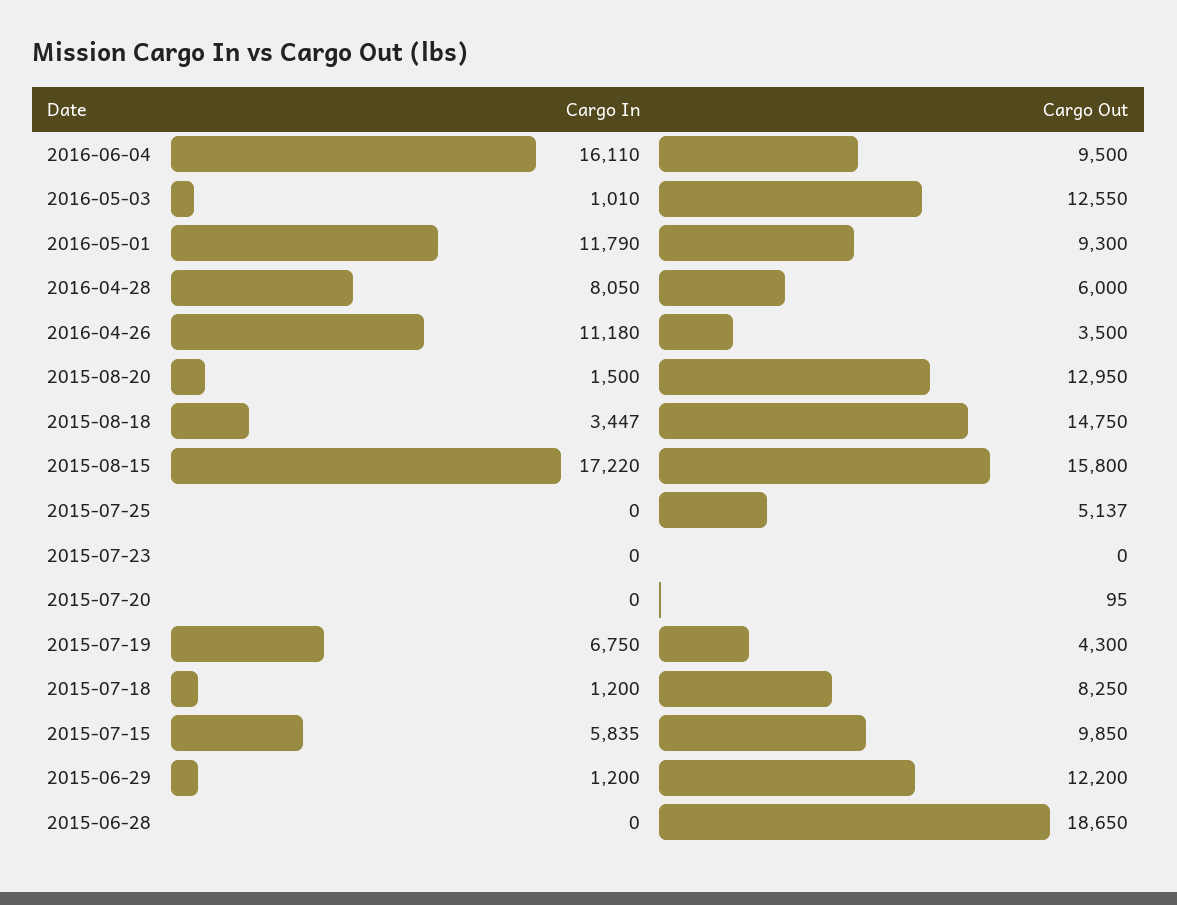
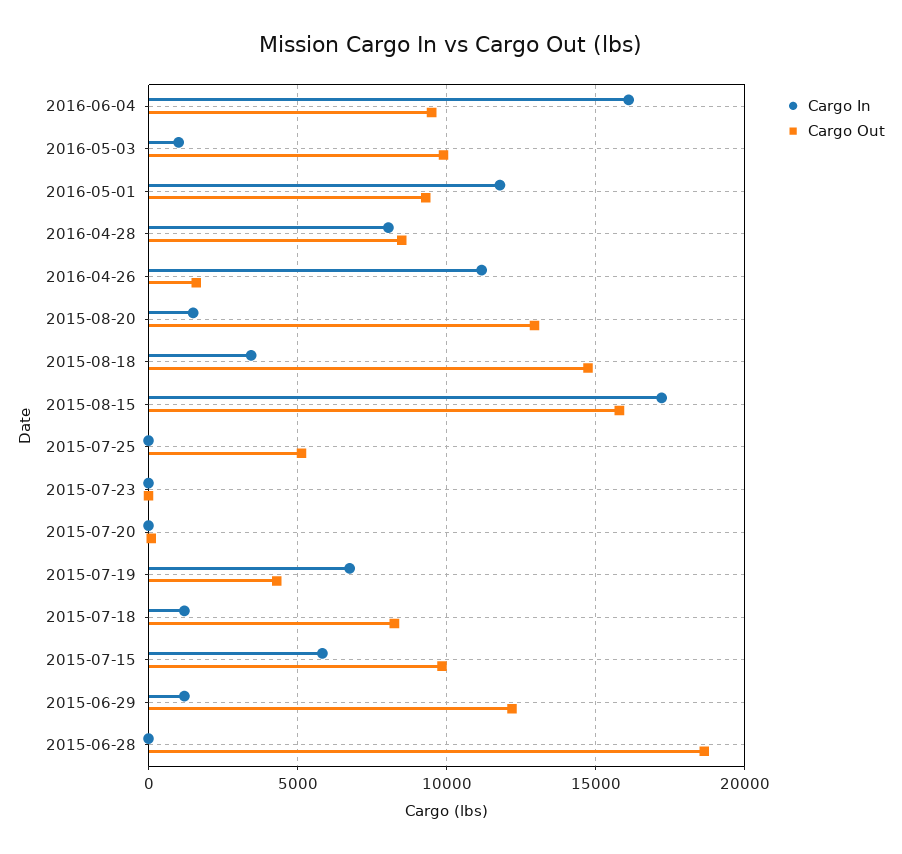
Cargo Out, 2016-05-03: 12550 -> 10000
Cargo Out, 2016-04-28: 6000 -> 8500
Cargo Out, 2016-04-26: 3500 -> 1500

